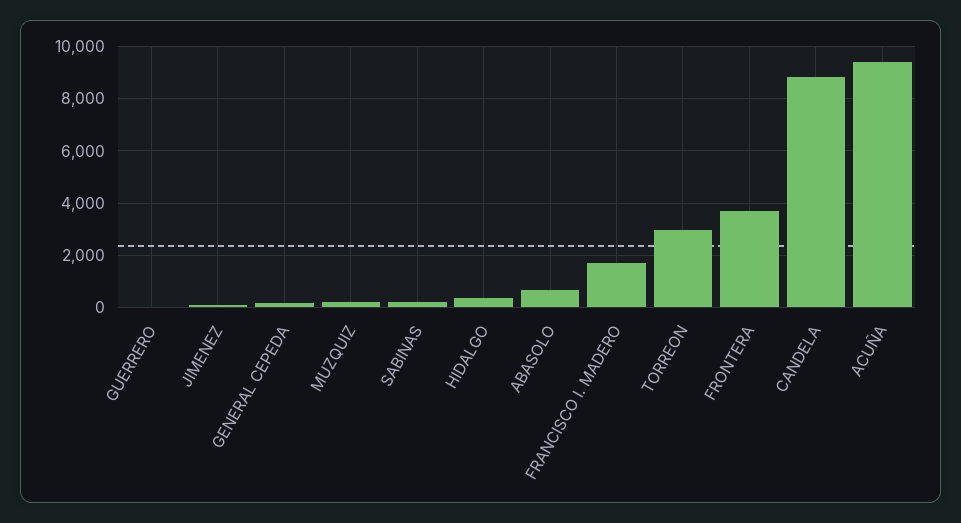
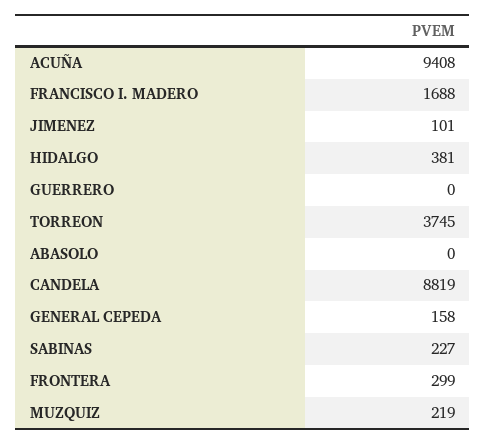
ABASOLO: 750 -> 0
TORREON: 3000 -> 3745
FRONTERA: 3750 -> 299

